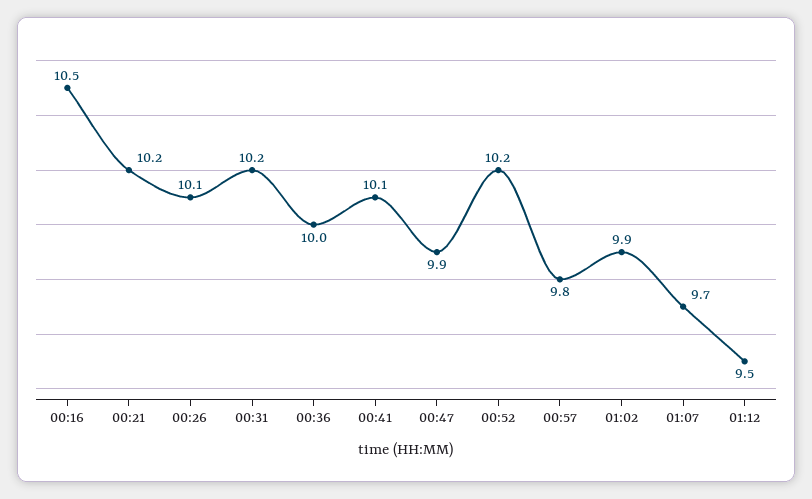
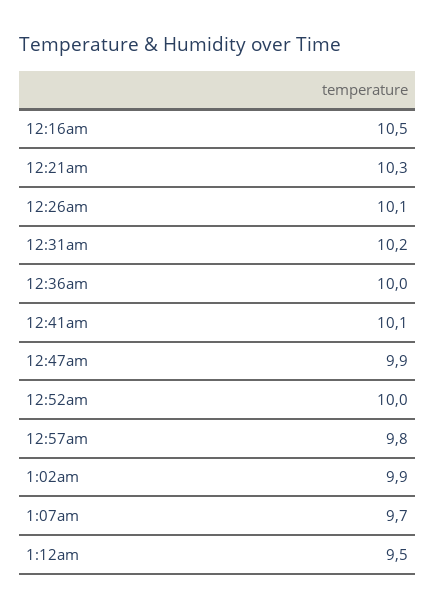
00:21: 10.2 -> 10.3
00:52: 10.2 -> 10

